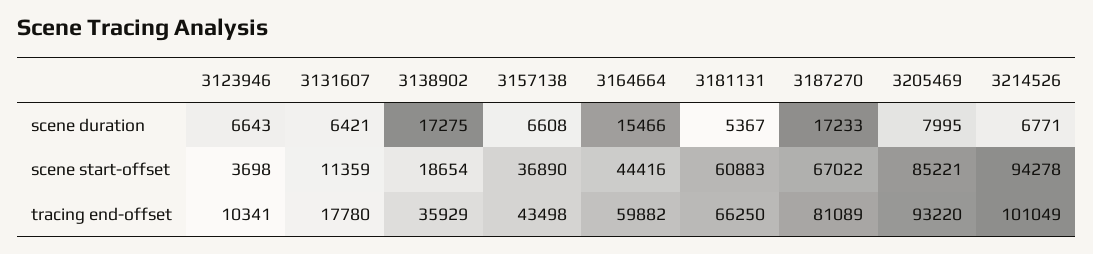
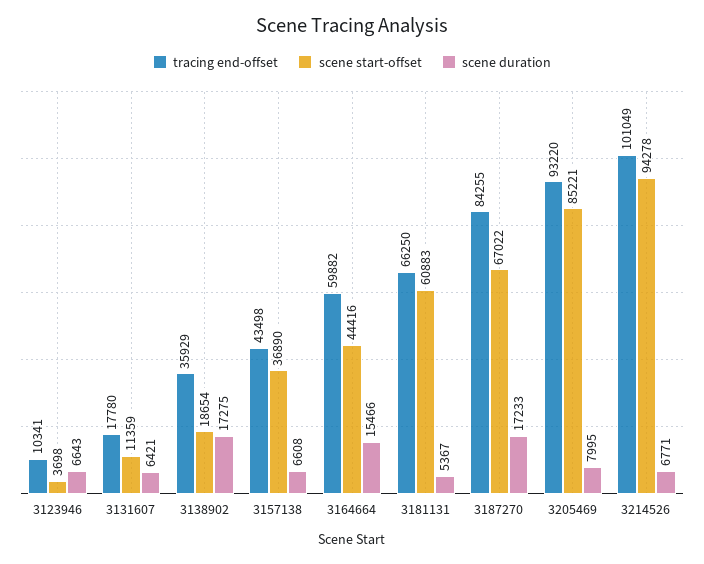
tracing end-offset, 3187270: 81089 -> 84255

